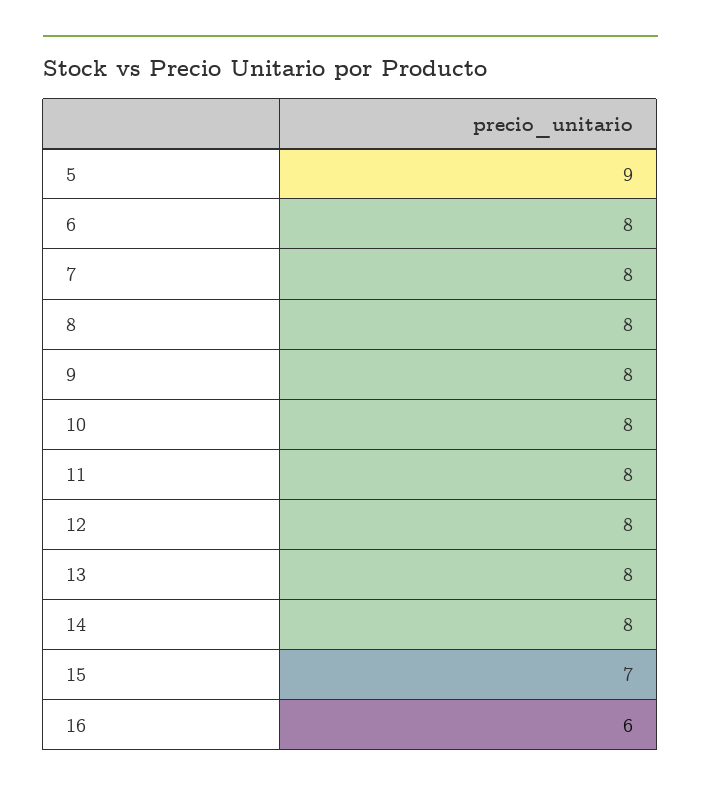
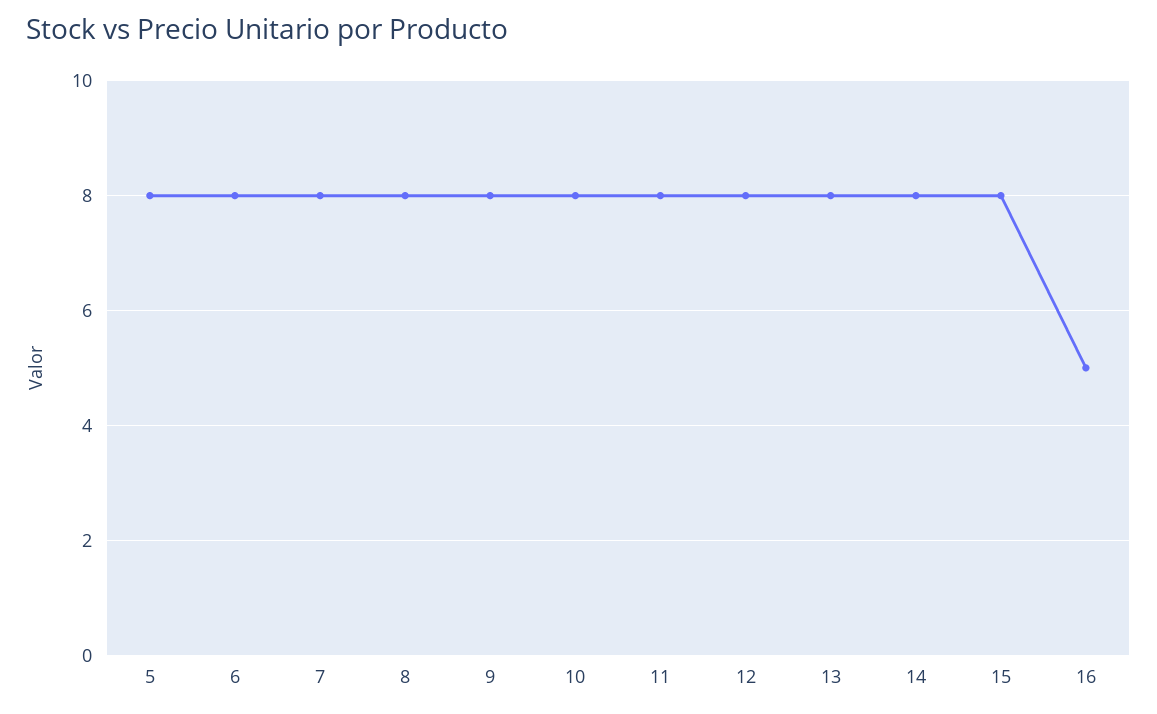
5: 9 -> 8
15: 7 -> 8
16: 6 -> 5

